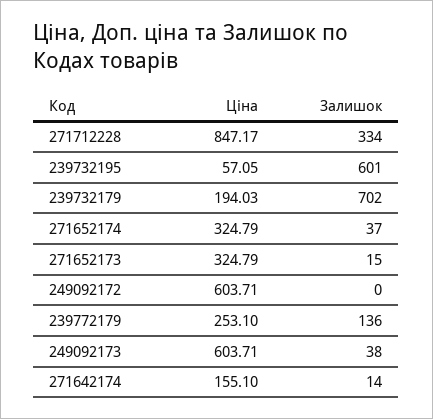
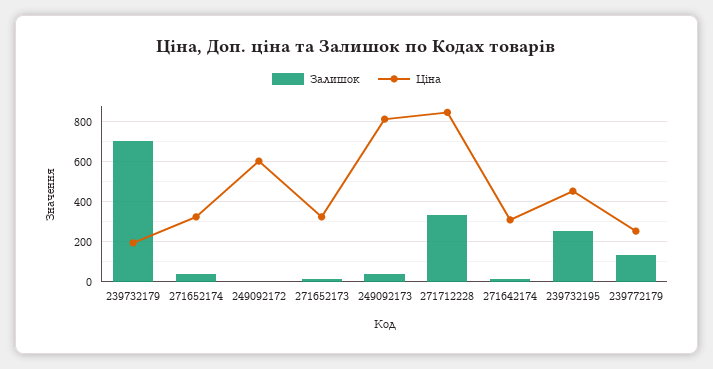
Ціна, 239732195: 57.05 -> 450
Залишок, 239732195: 601 -> 250
Ціна, 249092173: 603.71 -> 800
Ціна, 271642174: 155.1 -> 300

